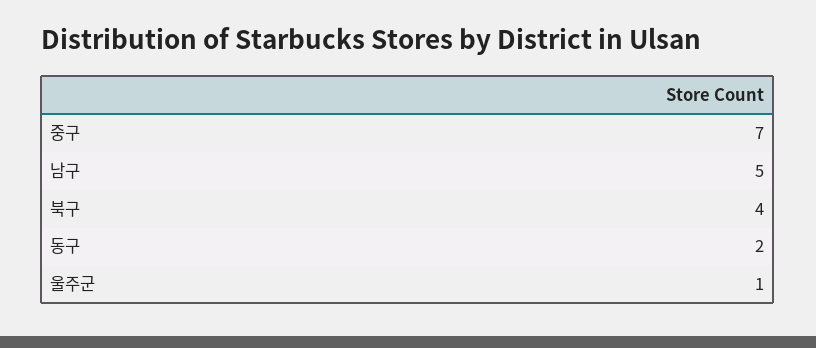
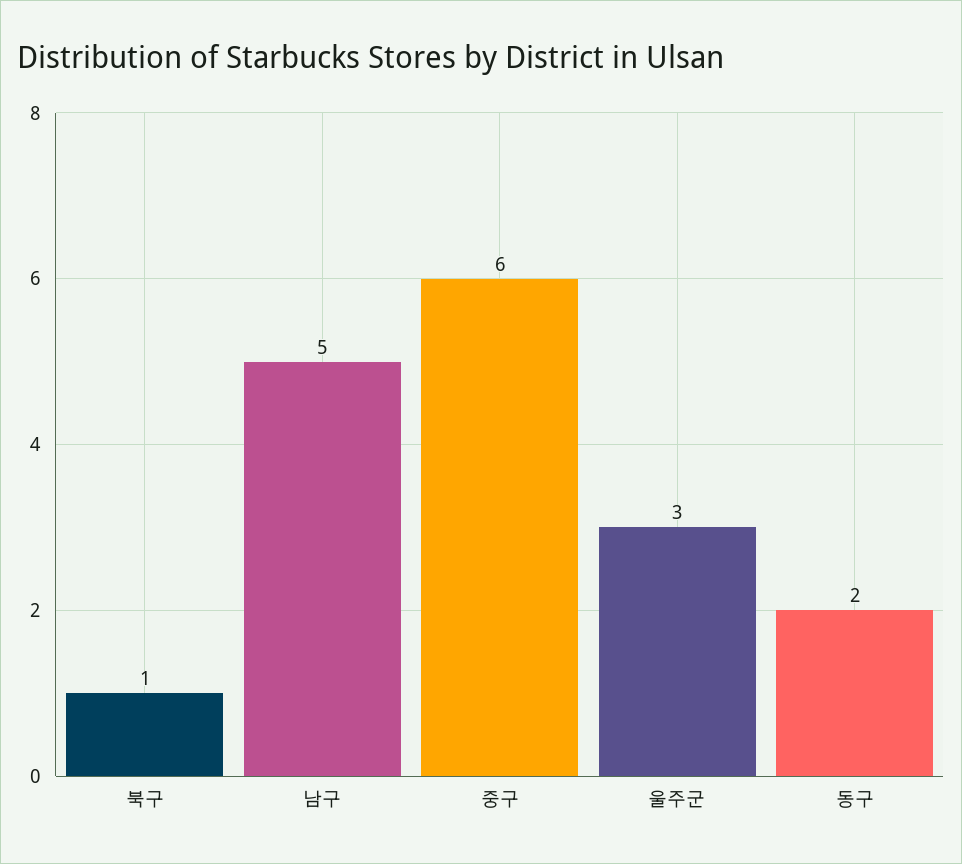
중구: 7 -> 6
북구: 4 -> 1
울주군: 1 -> 3

